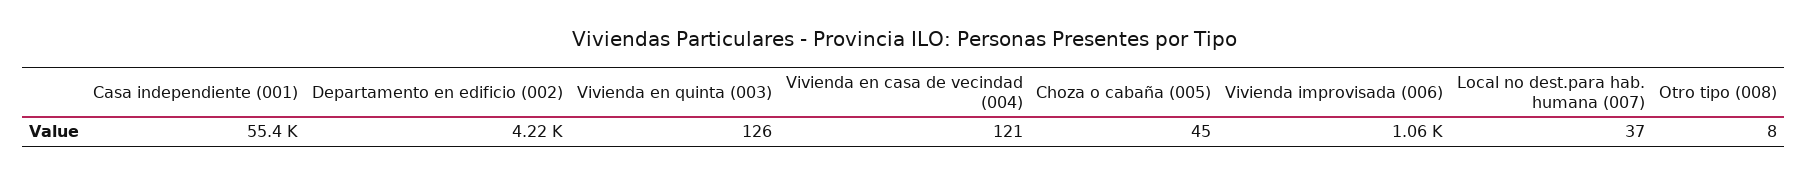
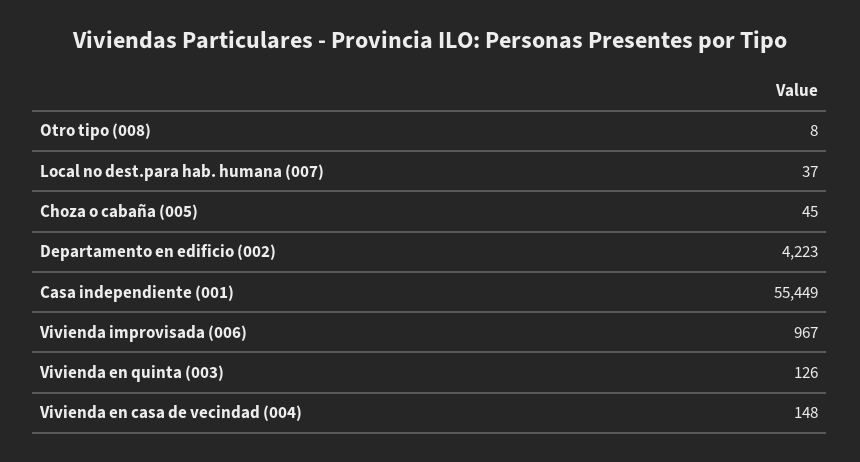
Vivienda en casa de vecindad (004): 121 -> 148
Vivienda improvisada (006): 1060 -> 967

